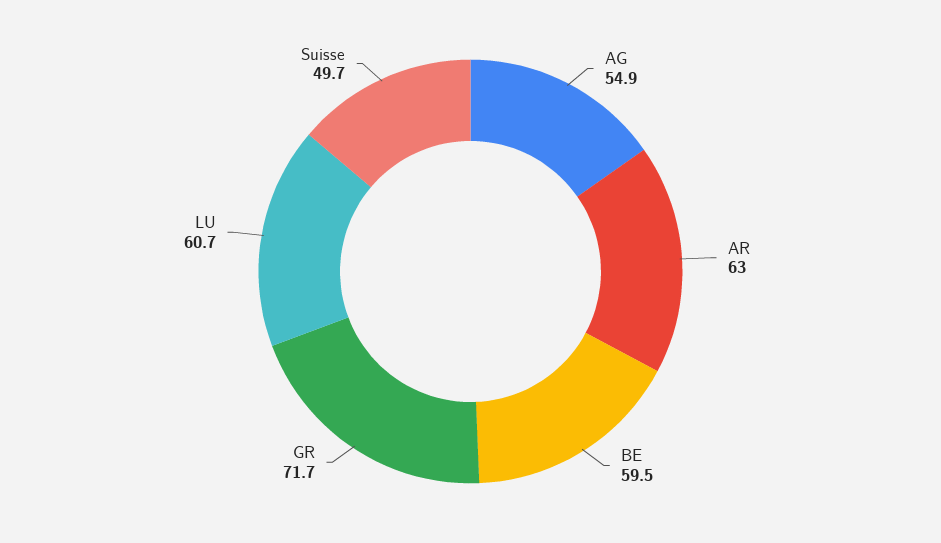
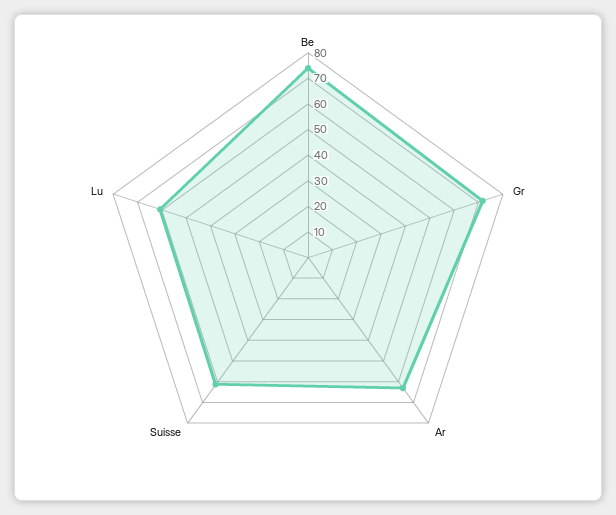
AG: 54.9 -> none
BE: 59.5 -> 75
Suisse: 49.7 -> 60

